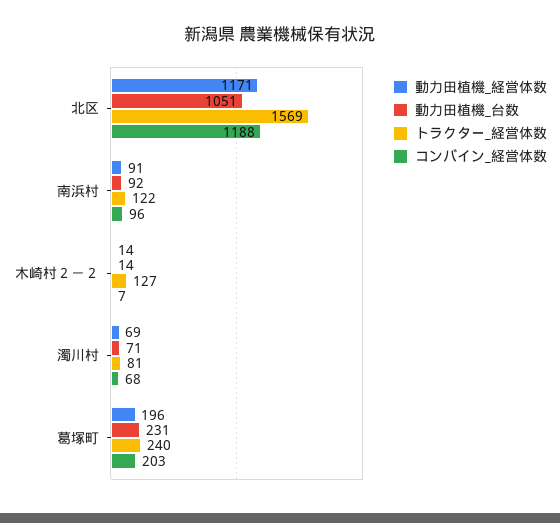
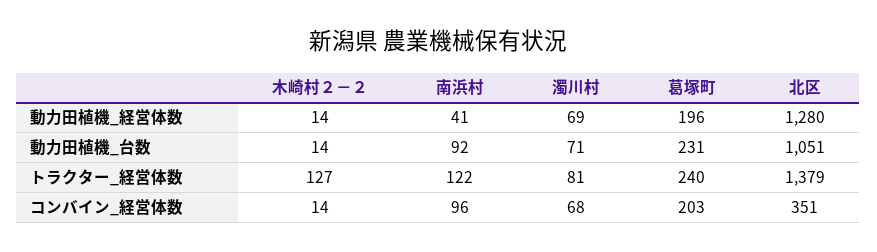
動力田植機_経営体数, 北区: 1171 -> 1280
トラクター_経営体数, 北区: 1569 -> 1379
コンバイン_経営体数, 北区: 1188 -> 351
動力田植機_経営体数, 南浜村: 91 -> 41
コンバイン_経営体数, 木崎村２－２: 7 -> 14

